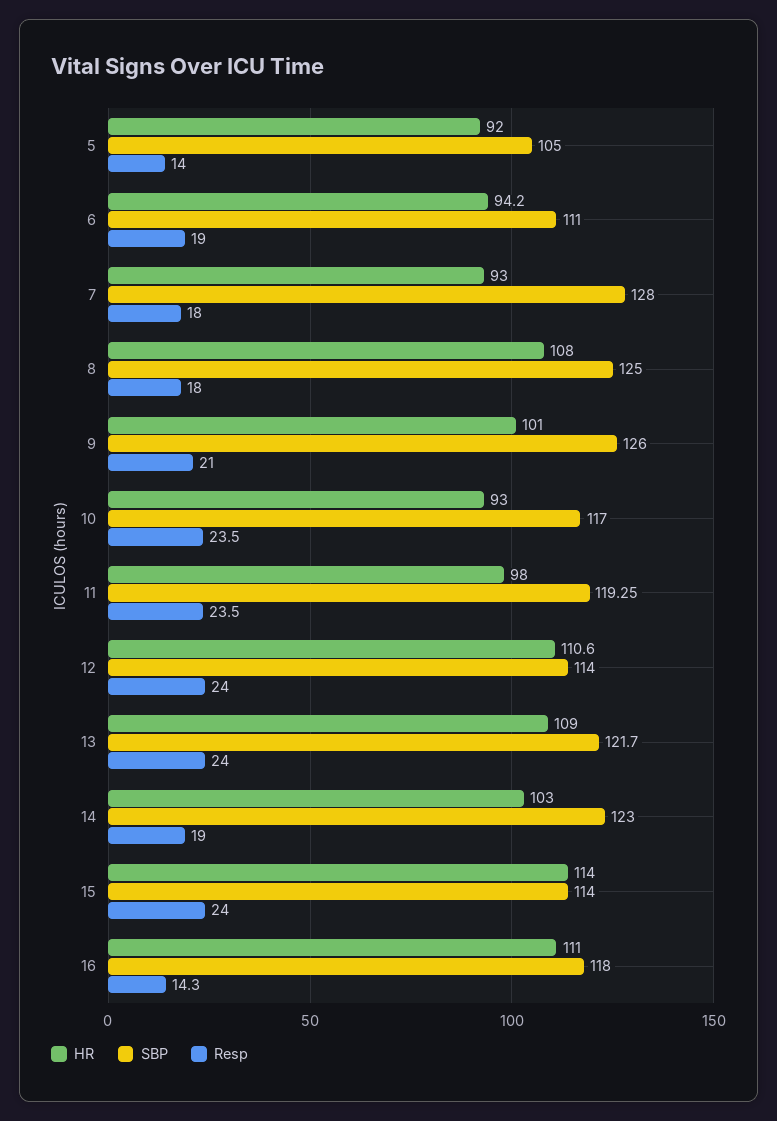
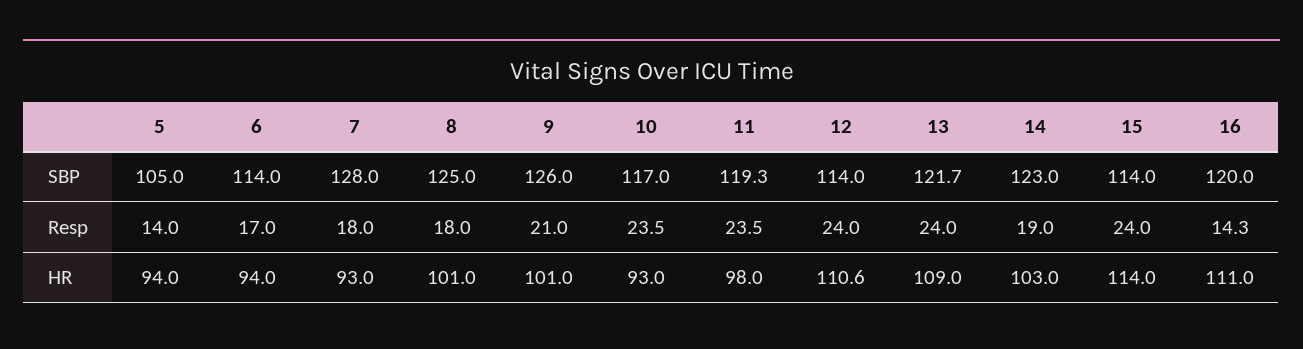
HR, 5: 92 -> 94
HR, 6: 94.2 -> 94
SBP, 6: 111 -> 114
Resp, 6: 19 -> 17
HR, 8: 108 -> 101
SBP, 16: 118 -> 120

